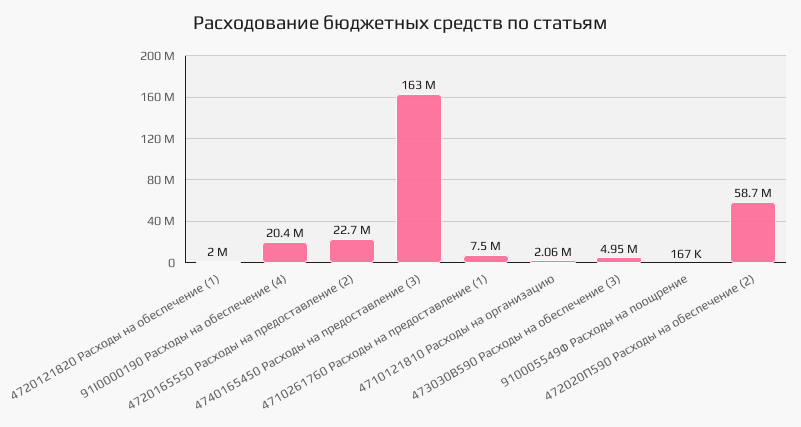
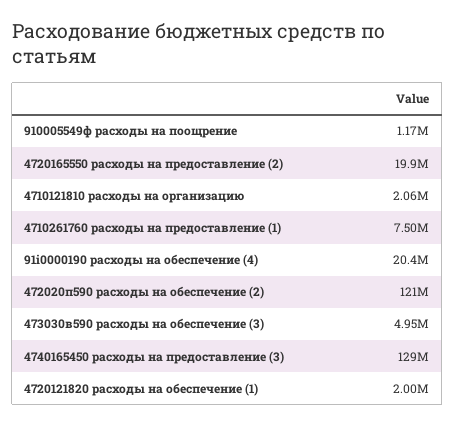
4720165550 Расходы на предоставление (2): 22700000 -> 19900000
4740165450 Расходы на предоставление (3): 163000000 -> 129000000
910005549Ф Расходы на поощрение: 167000 -> 1170000
472020П590 Расходы на обеспечение (2): 58700000 -> 121000000

